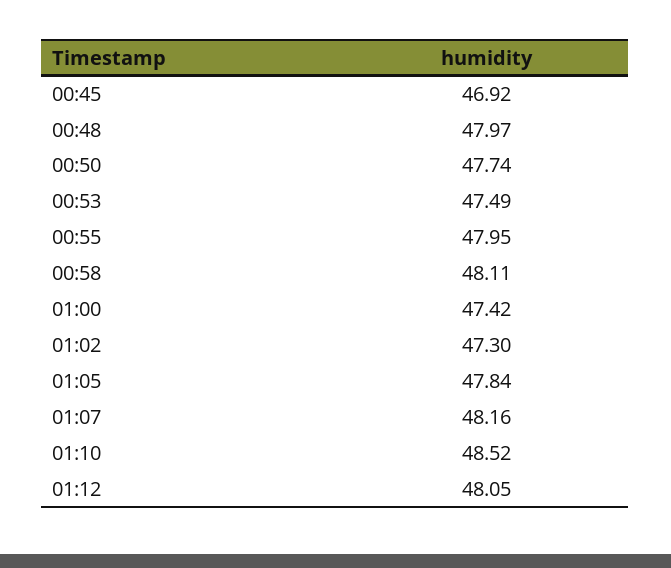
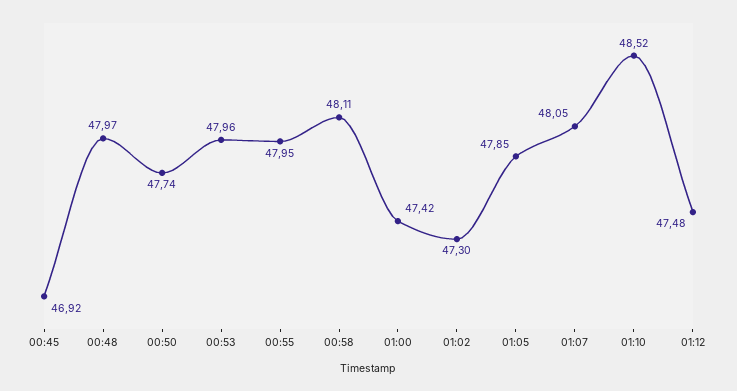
00:53: 47.49 -> 47.96
01:05: 47.84 -> 47.85
01:07: 48.16 -> 48.05
01:12: 48.05 -> 47.48

